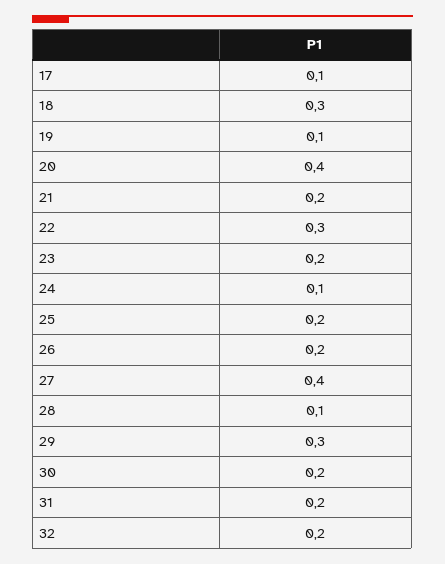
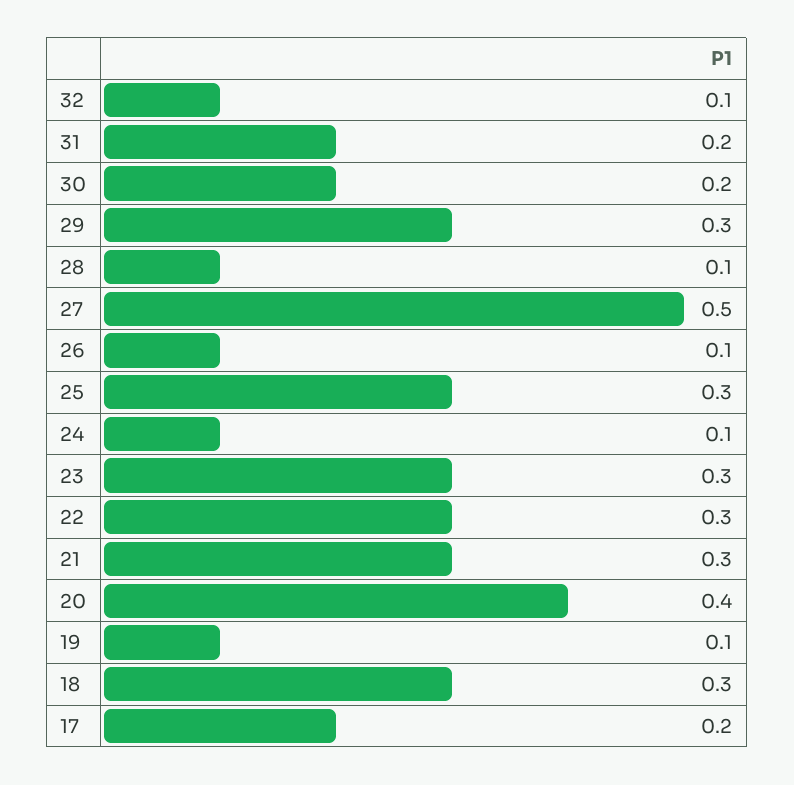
17: 0.1 -> 0.2
21: 0.2 -> 0.3
23: 0.2 -> 0.3
25: 0.2 -> 0.3
26: 0.2 -> 0.1
27: 0.4 -> 0.5
32: 0.2 -> 0.1

